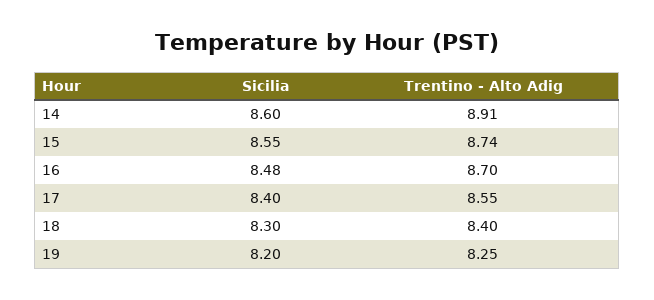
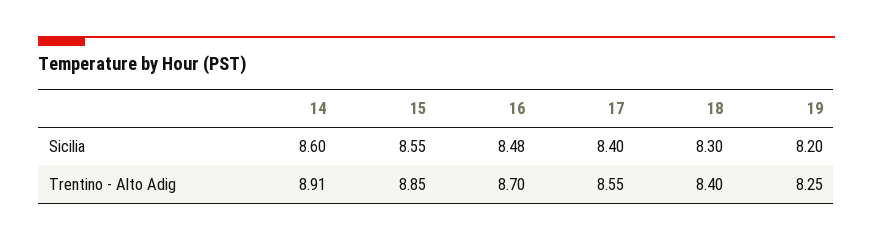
Trentino - Alto Adig, 15: 8.74 -> 8.85

